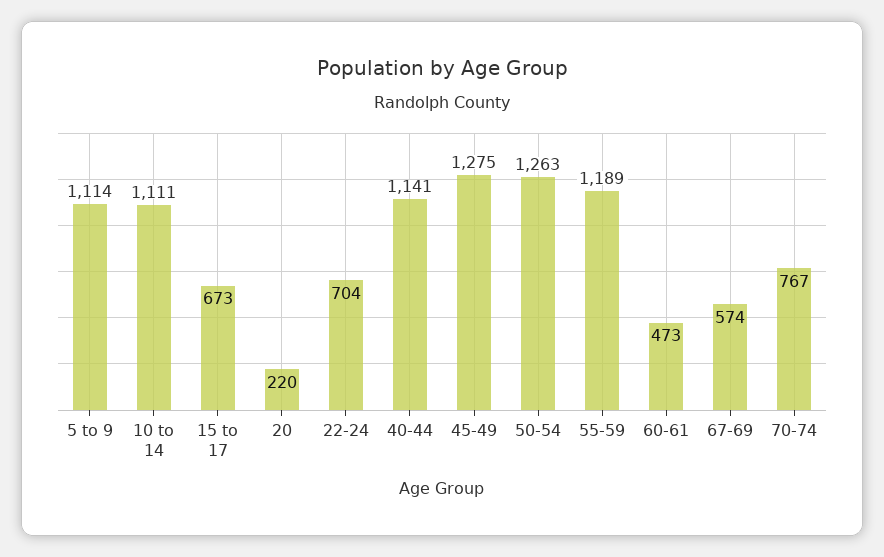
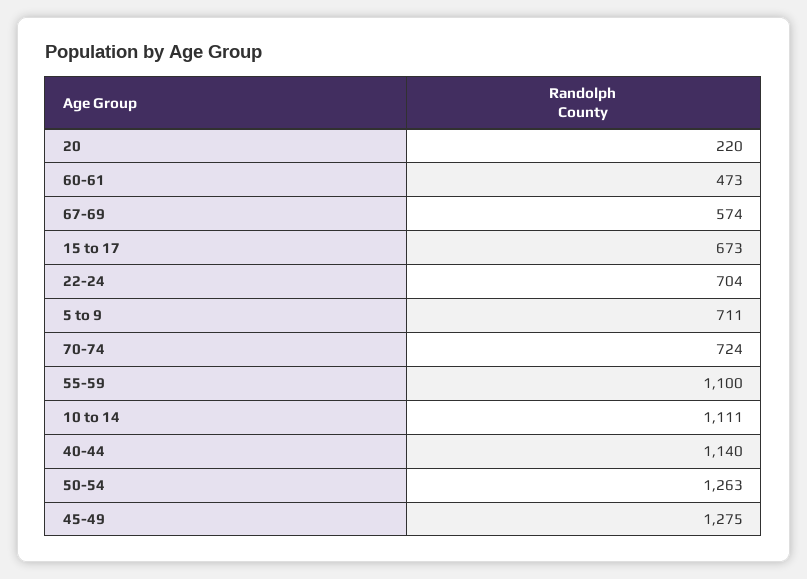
5 to 9: 1114 -> 711
40-44: 1141 -> 1140
55-59: 1189 -> 1100
70-74: 767 -> 724

